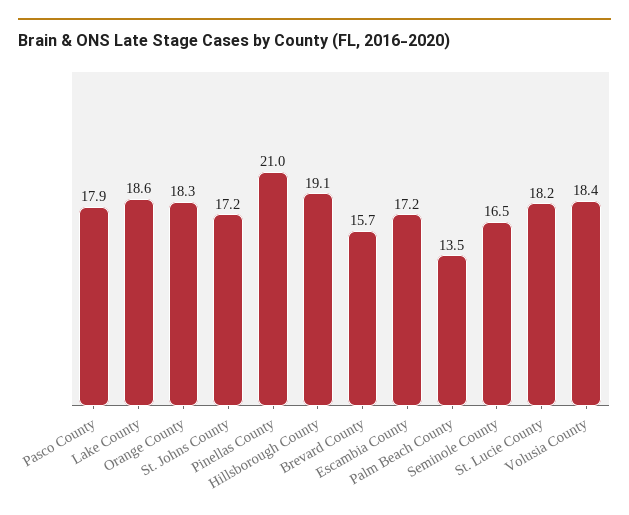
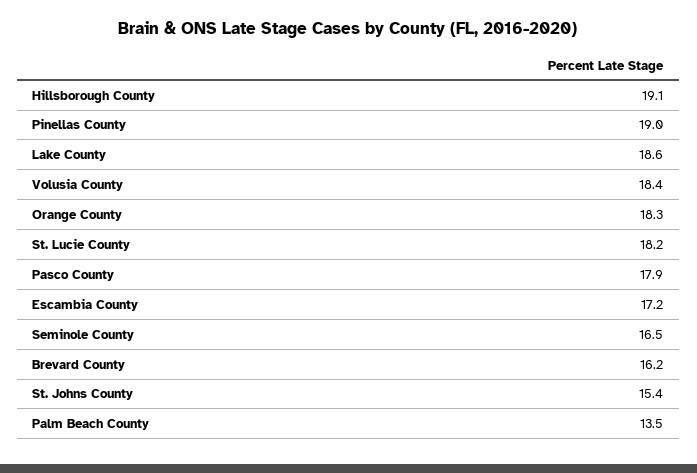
St. Johns County: 17.2 -> 15.4
Pinellas County: 21 -> 19
Brevard County: 15.7 -> 16.2

